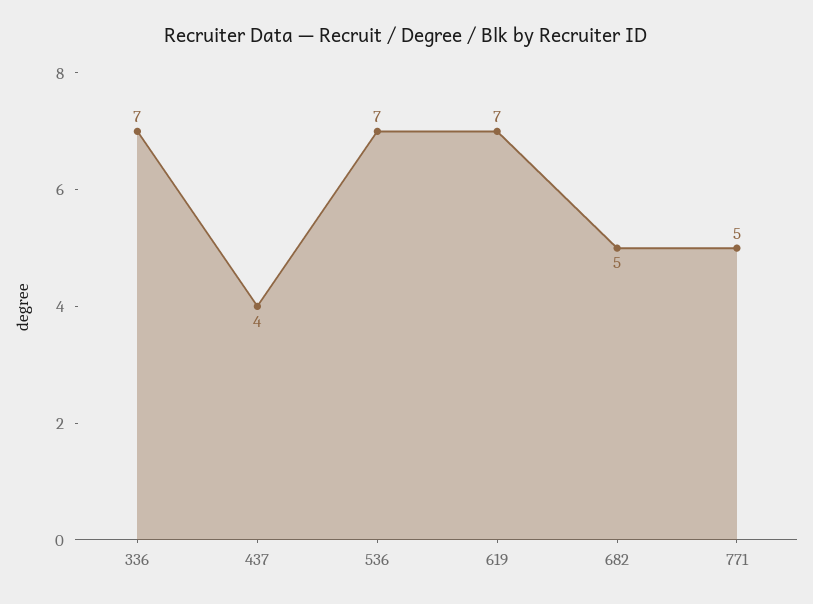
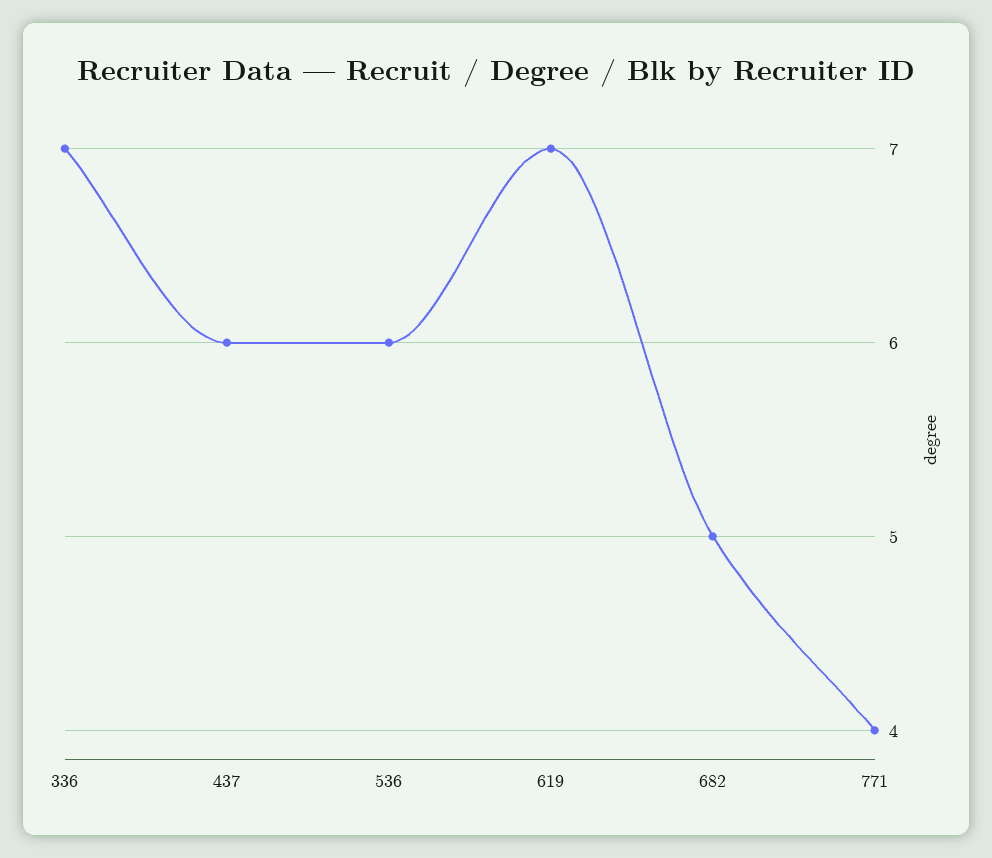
437: 4 -> 6
536: 7 -> 6
771: 5 -> 4

